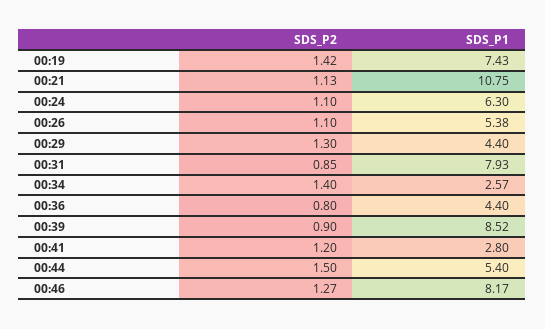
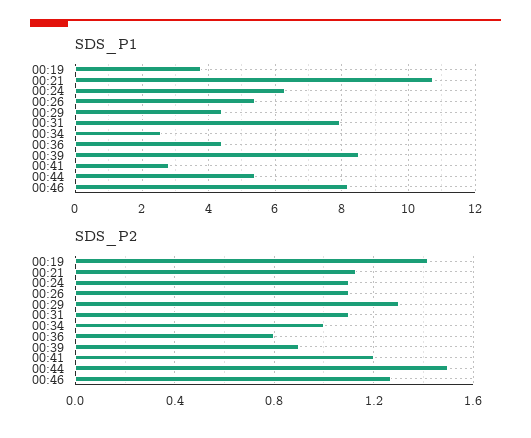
SDS_P1, 00:19: 7.43 -> 3.8
SDS_P2, 00:31: 0.85 -> 1.1
SDS_P2, 00:34: 1.4 -> 1

